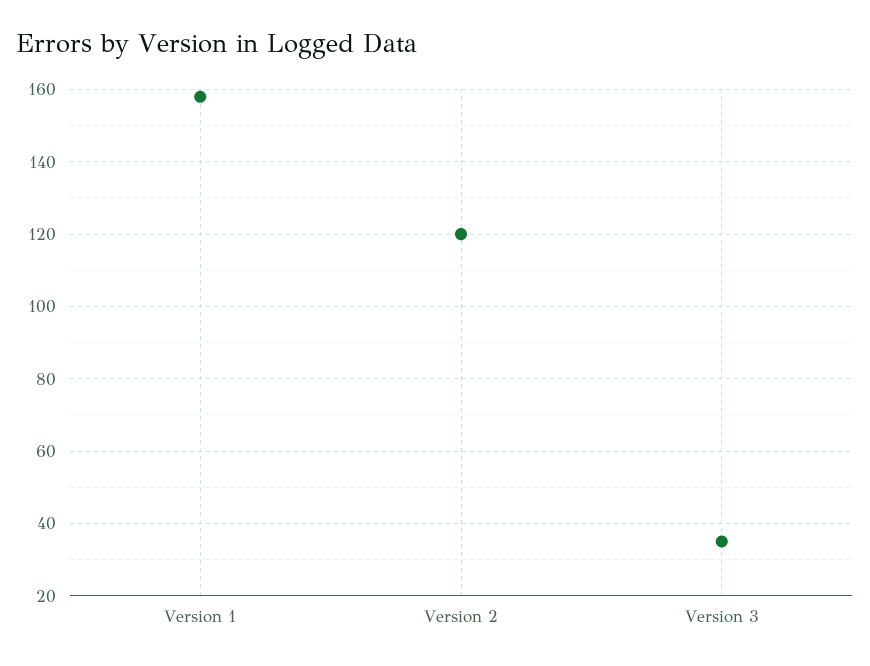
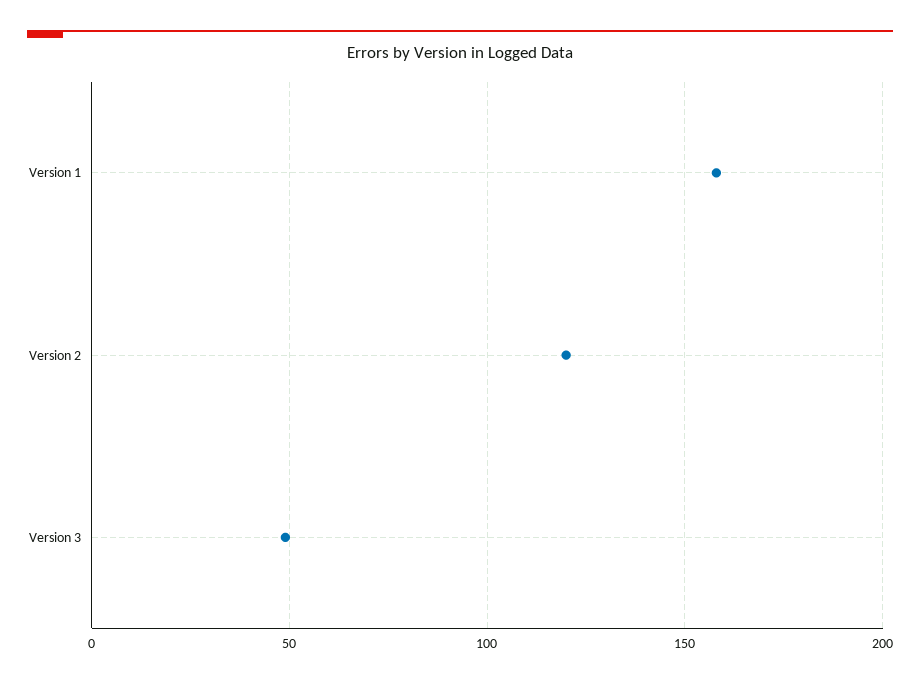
Version 3: 35 -> 50

